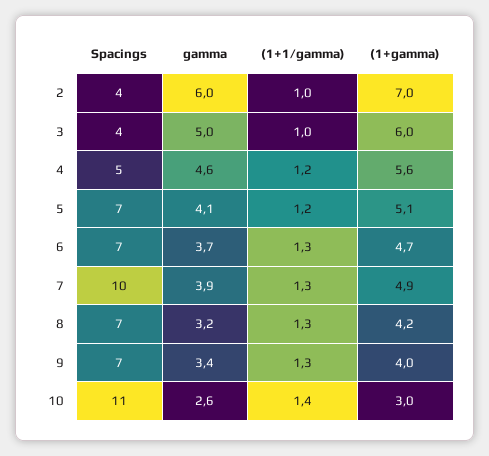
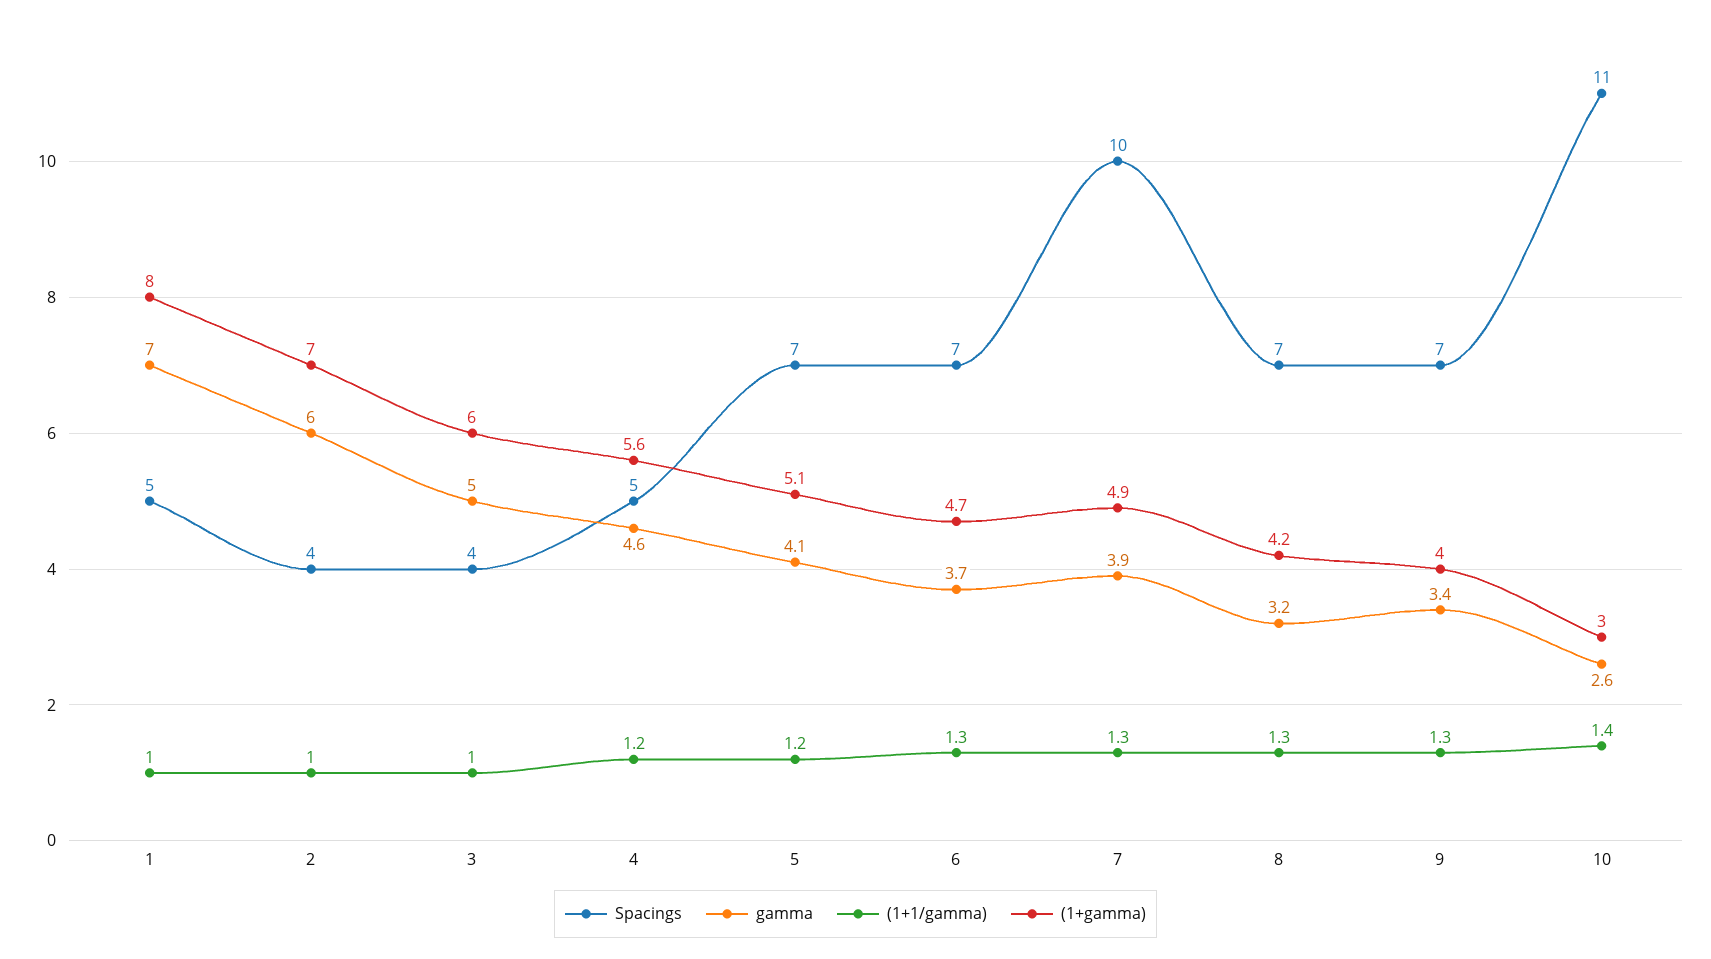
Spacings, 1: none -> 5
gamma, 1: none -> 7
(1+1/gamma), 1: none -> 1
(1+gamma), 1: none -> 8

